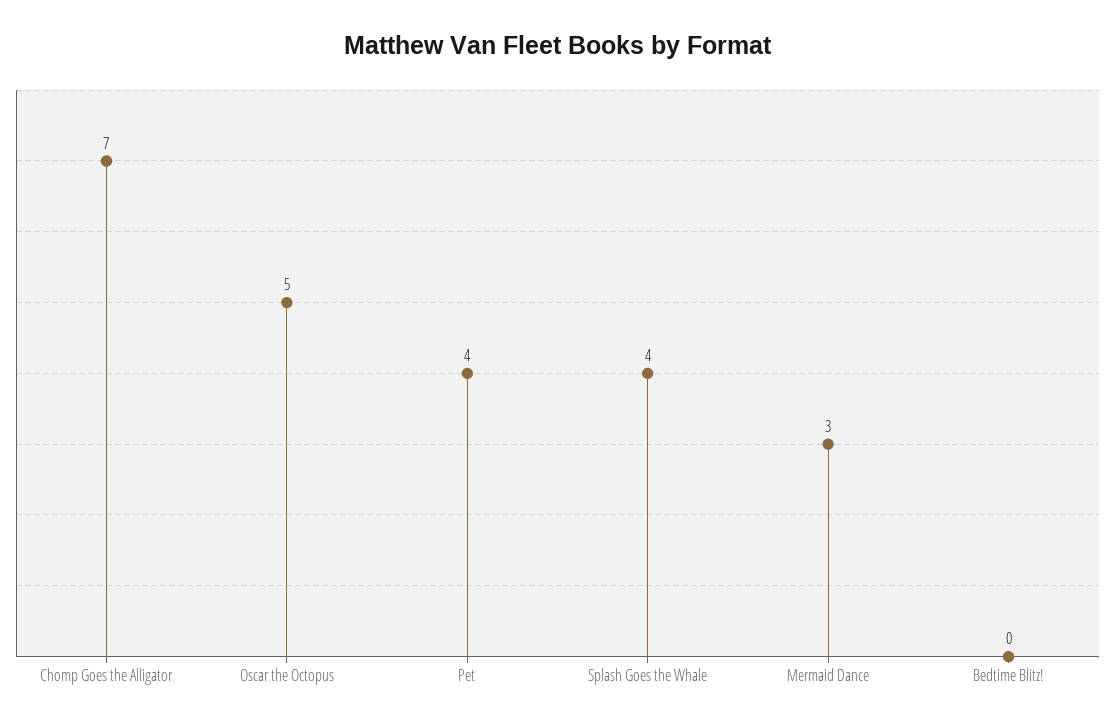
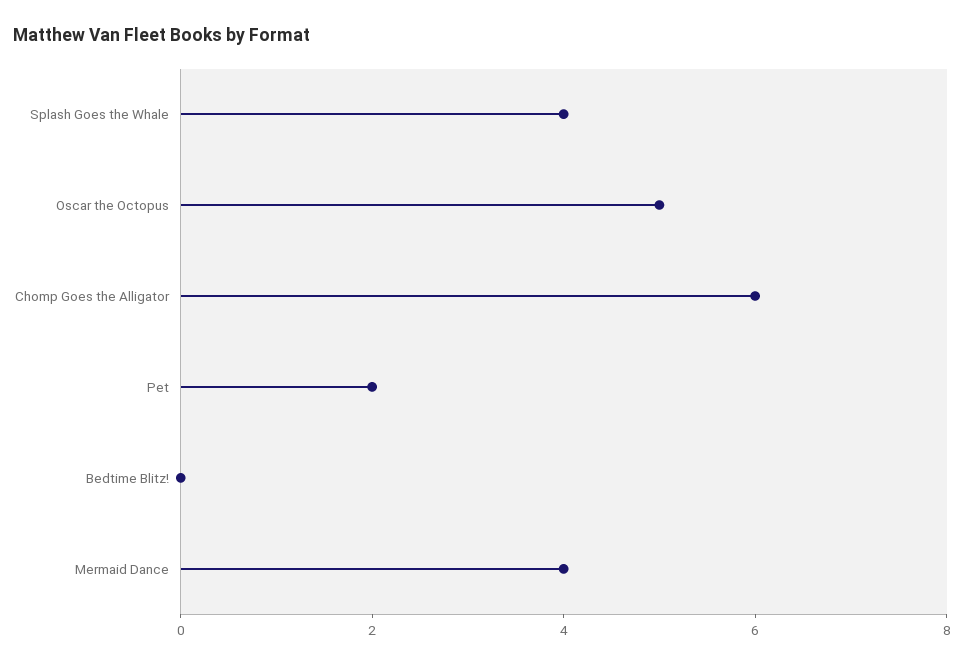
Chomp Goes the Alligator: 7 -> 6
Pet: 4 -> 2
Mermaid Dance: 3 -> 4

